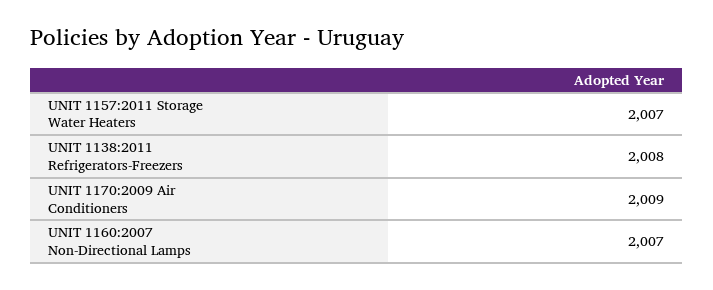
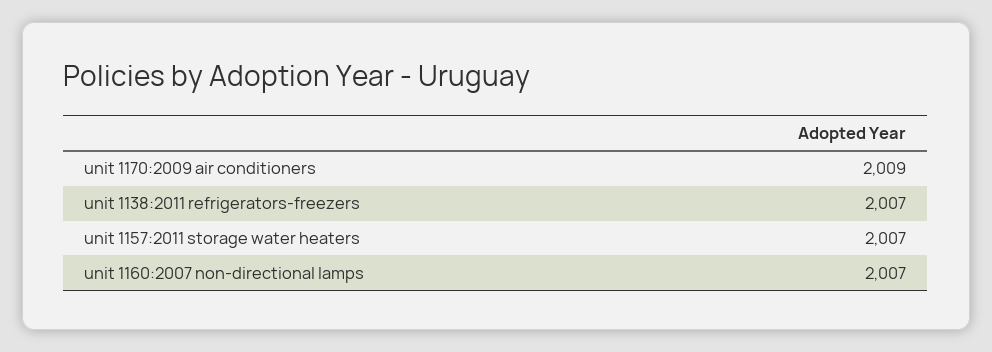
UNIT 1138:2011 Refrigerators-Freezers: 2008 -> 2007

